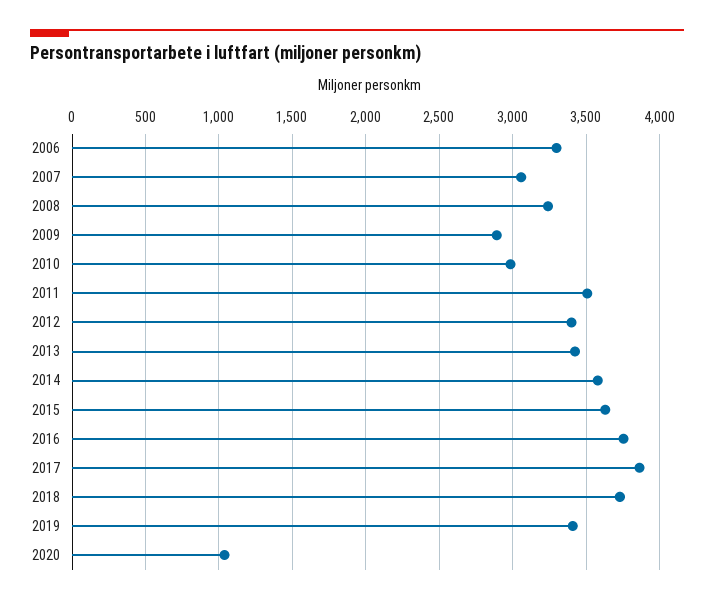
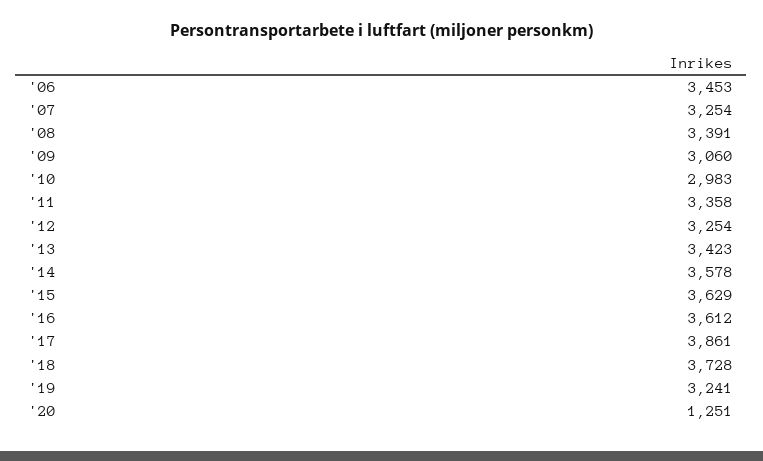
2006: 3300 -> 3453
2007: 3050 -> 3254
2008: 3250 -> 3391
2009: 2900 -> 3060
2011: 3500 -> 3358
2012: 3400 -> 3254
2016: 3750 -> 3612
2019: 3400 -> 3241
2020: 1050 -> 1251

